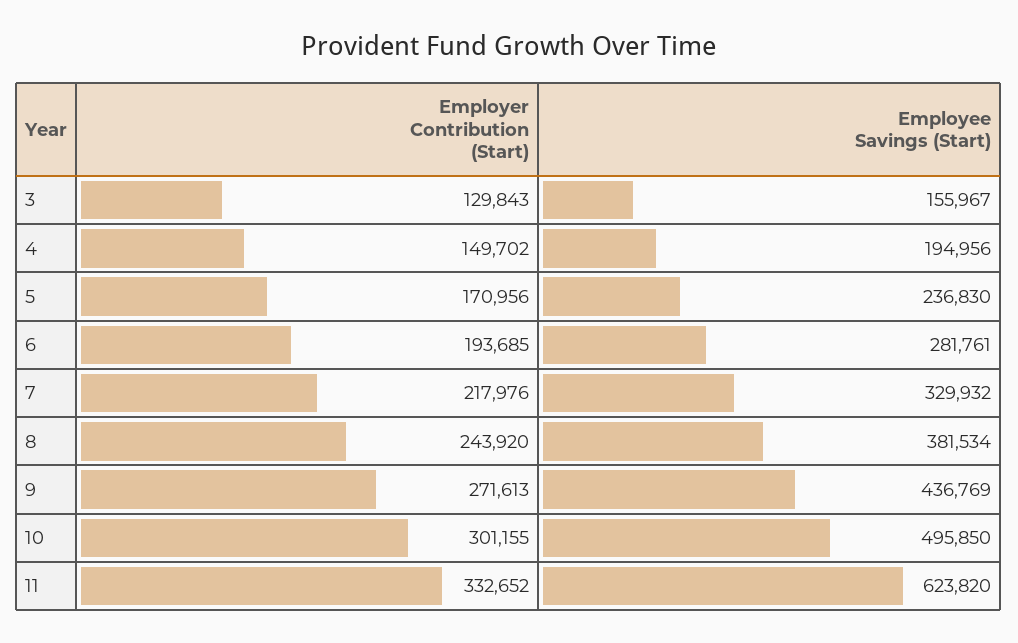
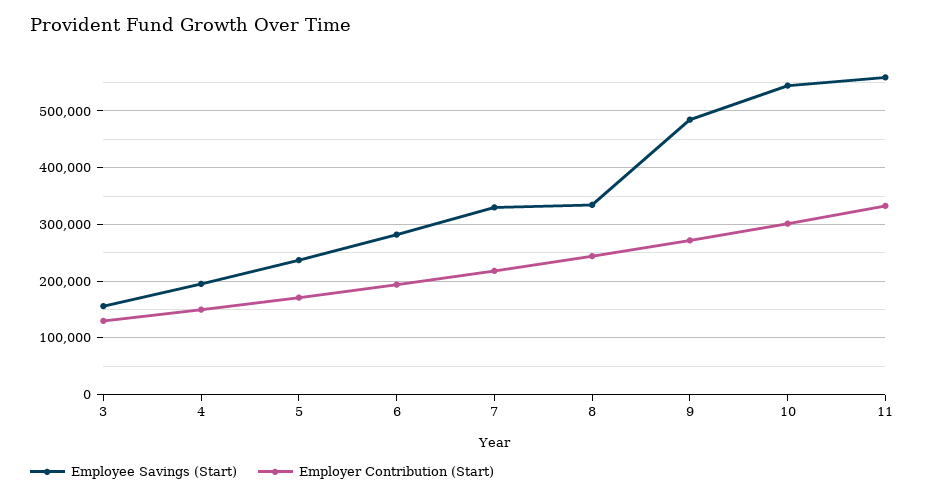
Employee Savings (Start), 8: 381534 -> 340000
Employee Savings (Start), 9: 436769 -> 480000
Employee Savings (Start), 10: 495850 -> 540000
Employee Savings (Start), 11: 623820 -> 560000

